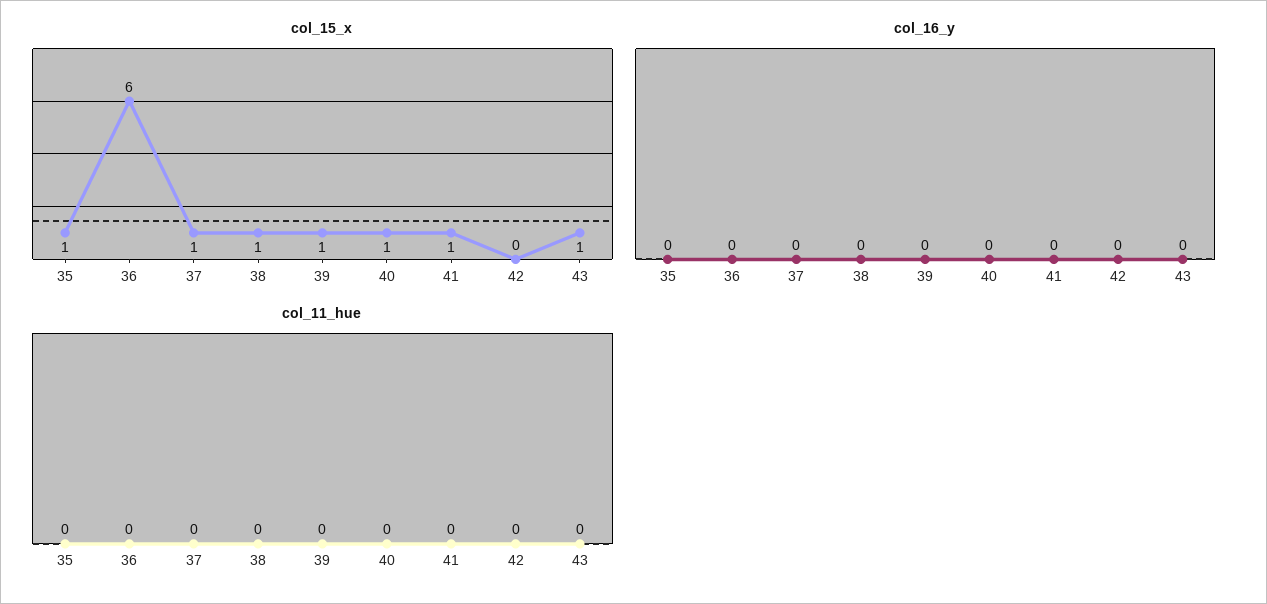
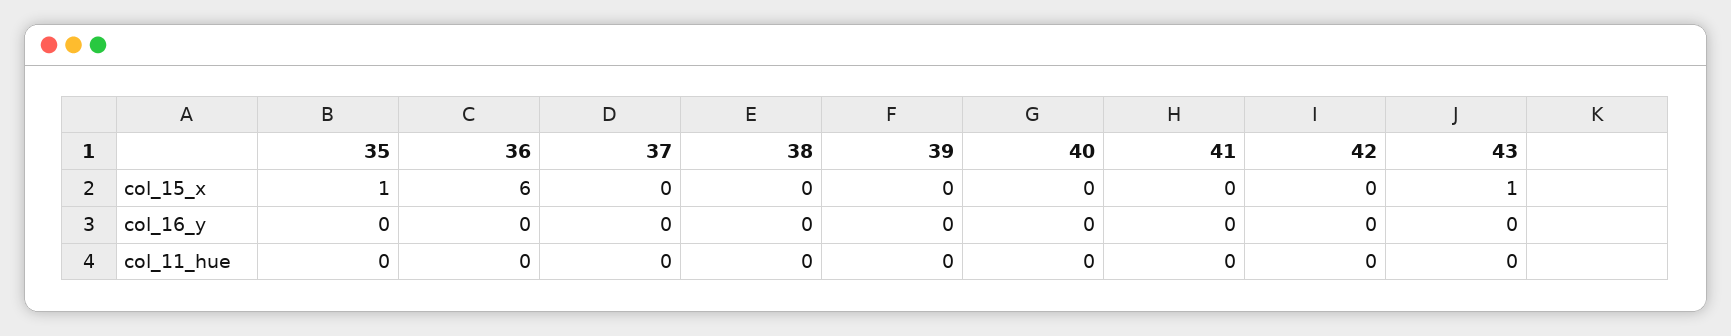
col_15_x, 37: 1 -> 0
col_15_x, 38: 1 -> 0
col_15_x, 39: 1 -> 0
col_15_x, 40: 1 -> 0
col_15_x, 41: 1 -> 0

